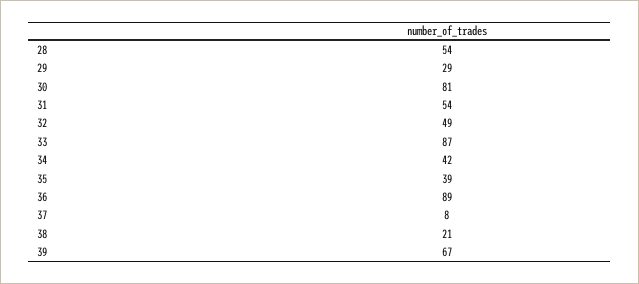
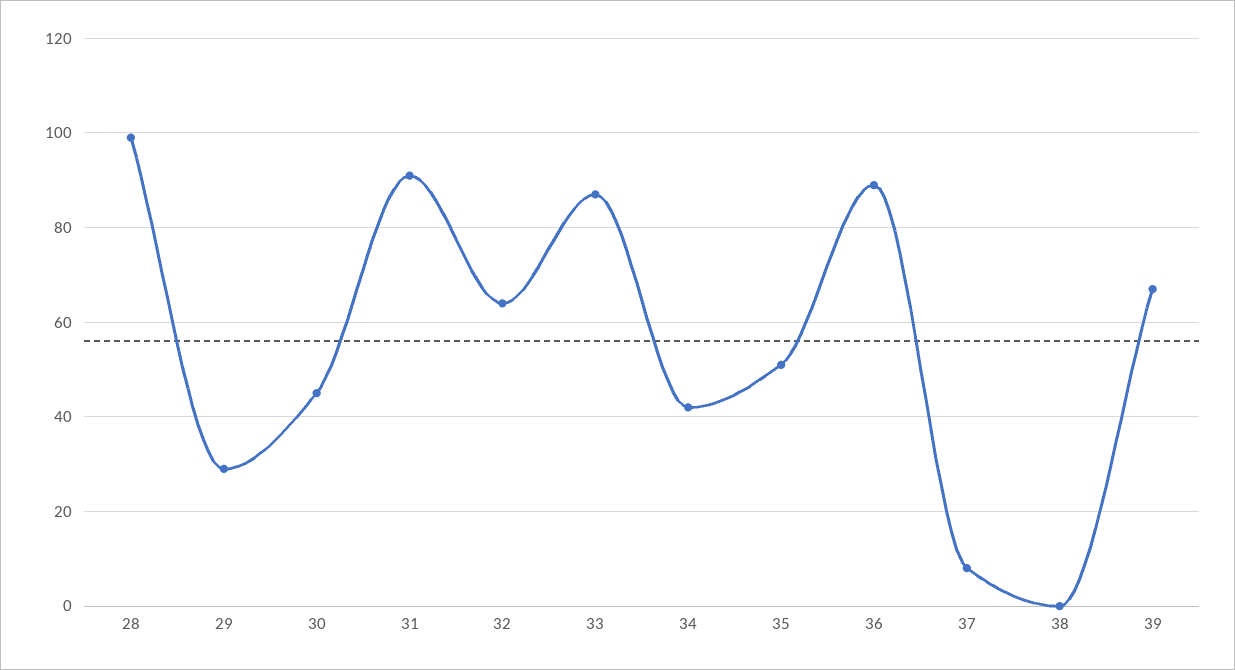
28: 54 -> 100
30: 81 -> 45
31: 54 -> 90
32: 49 -> 65
35: 39 -> 50
38: 21 -> 0

